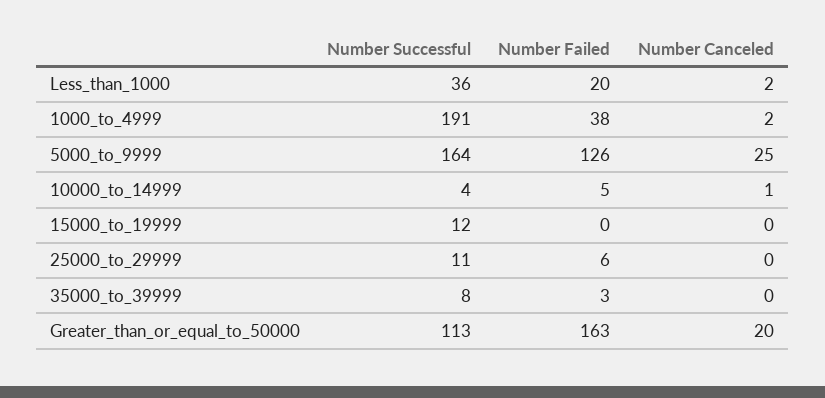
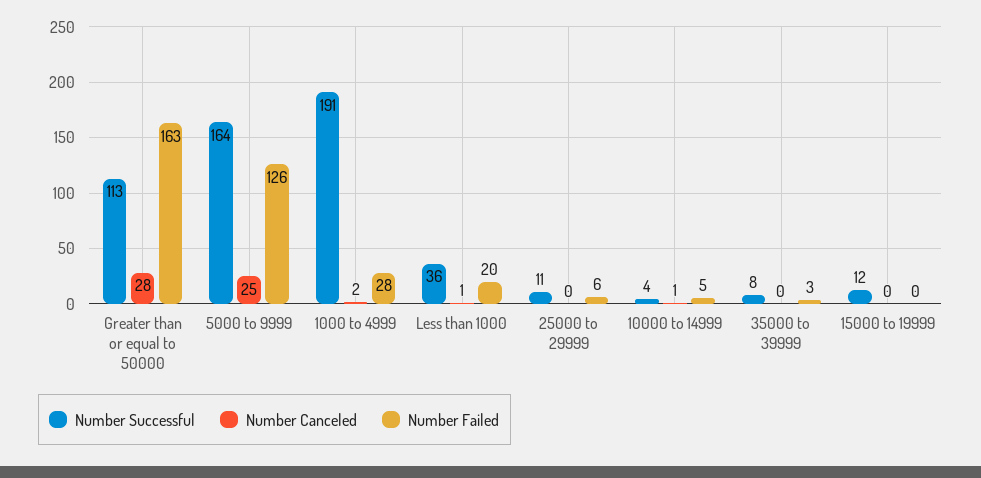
Number Canceled, Less_than_1000: 2 -> 1
Number Failed, 1000_to_4999: 38 -> 28
Number Canceled, Greater_than_or_equal_to_50000: 20 -> 28

